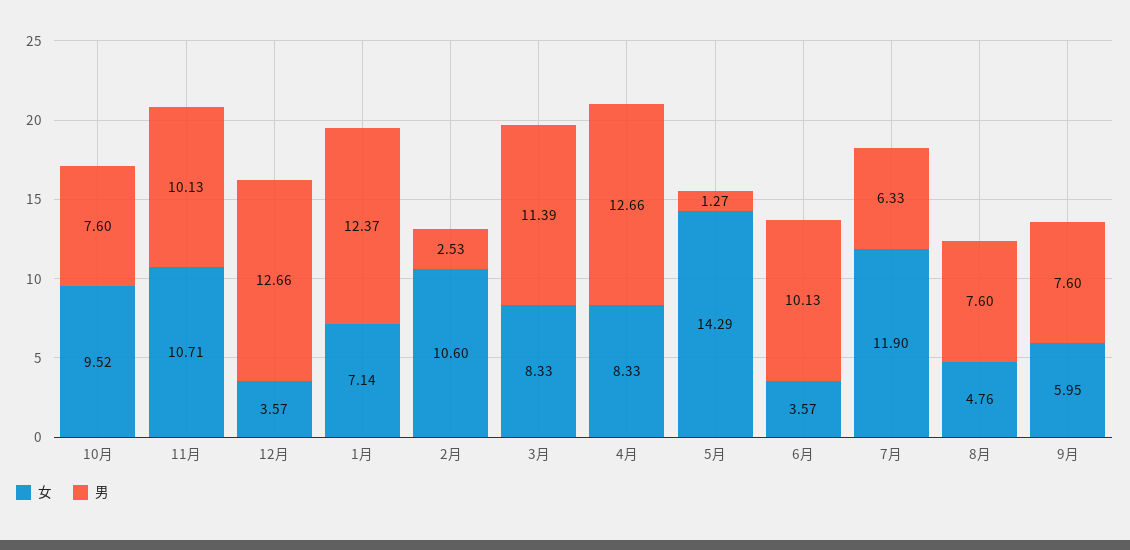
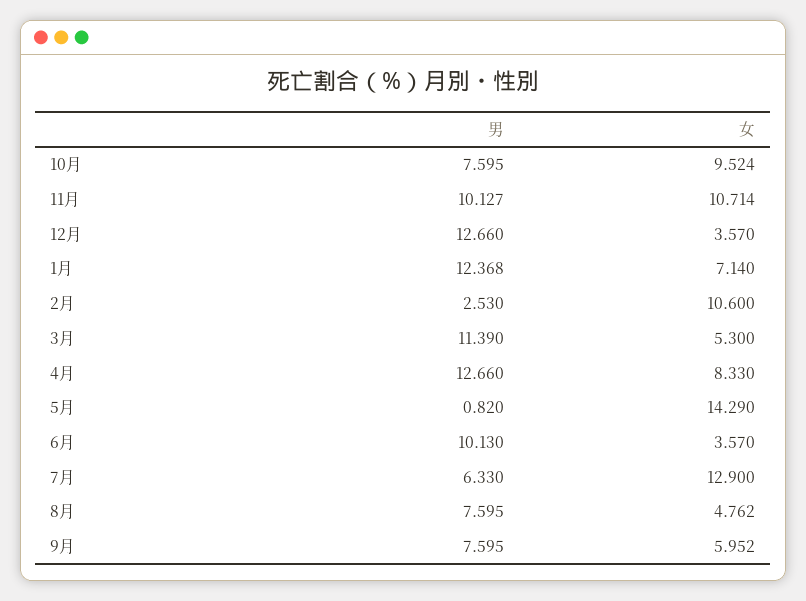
女, 3月: 8.33 -> 5.3
男, 5月: 1.27 -> 0.82
女, 7月: 11.9 -> 12.9

